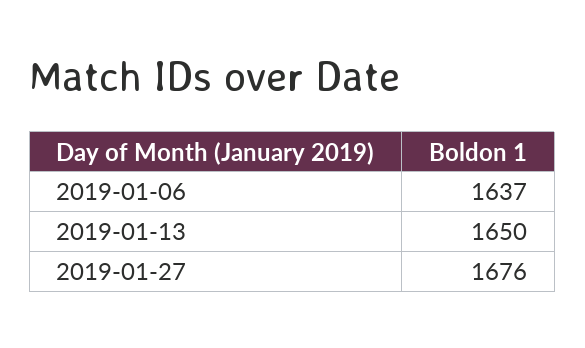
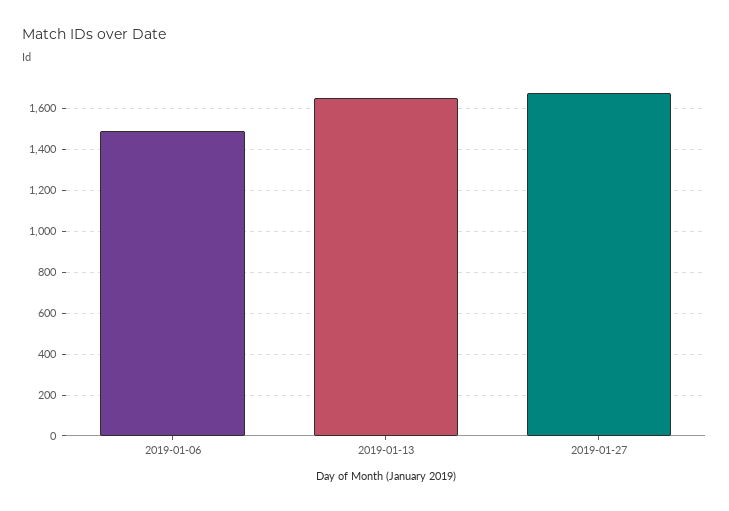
2019-01-06: 1637 -> 1500

